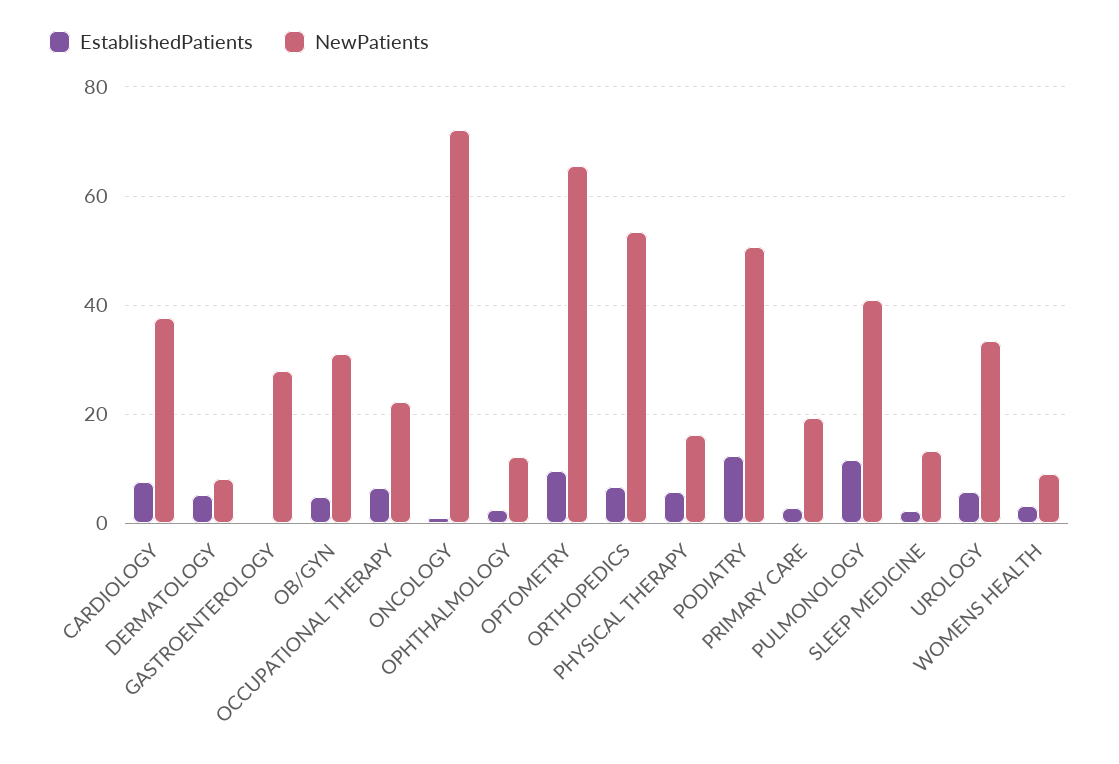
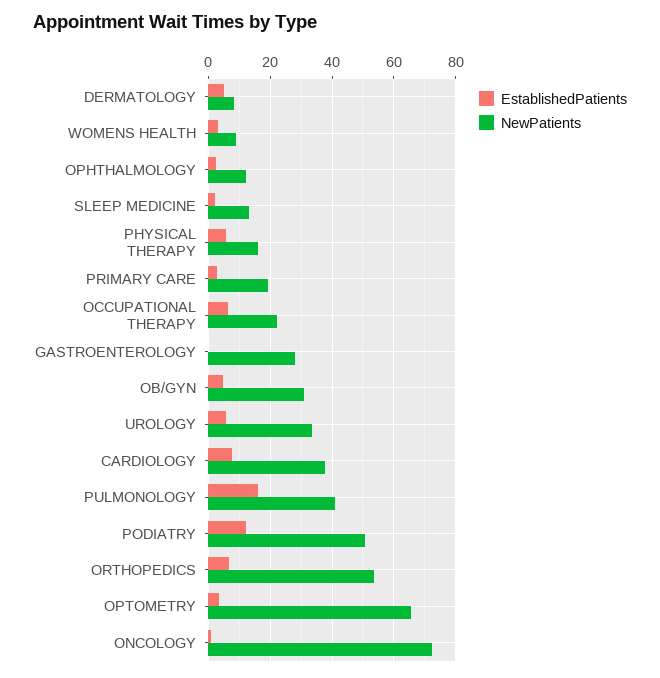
EstablishedPatients, OPTOMETRY: 10 -> 4
EstablishedPatients, PULMONOLOGY: 12 -> 16

